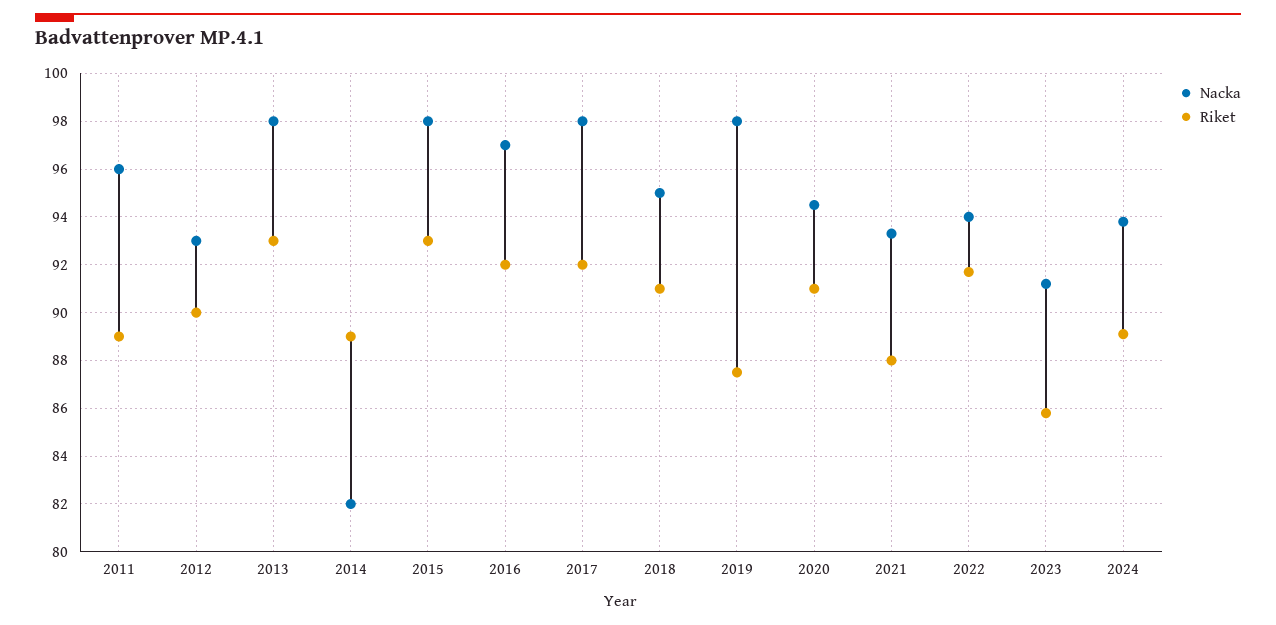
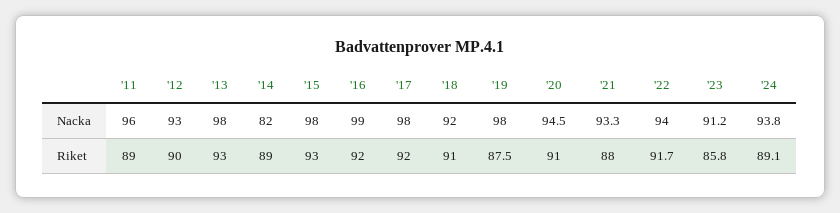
Nacka, 2016: 97 -> 99
Nacka, 2018: 95 -> 92

